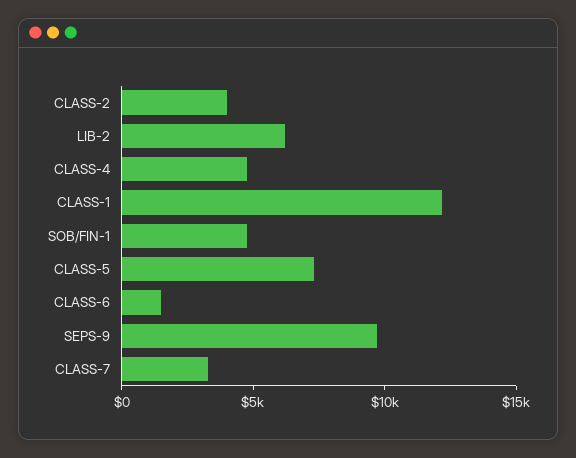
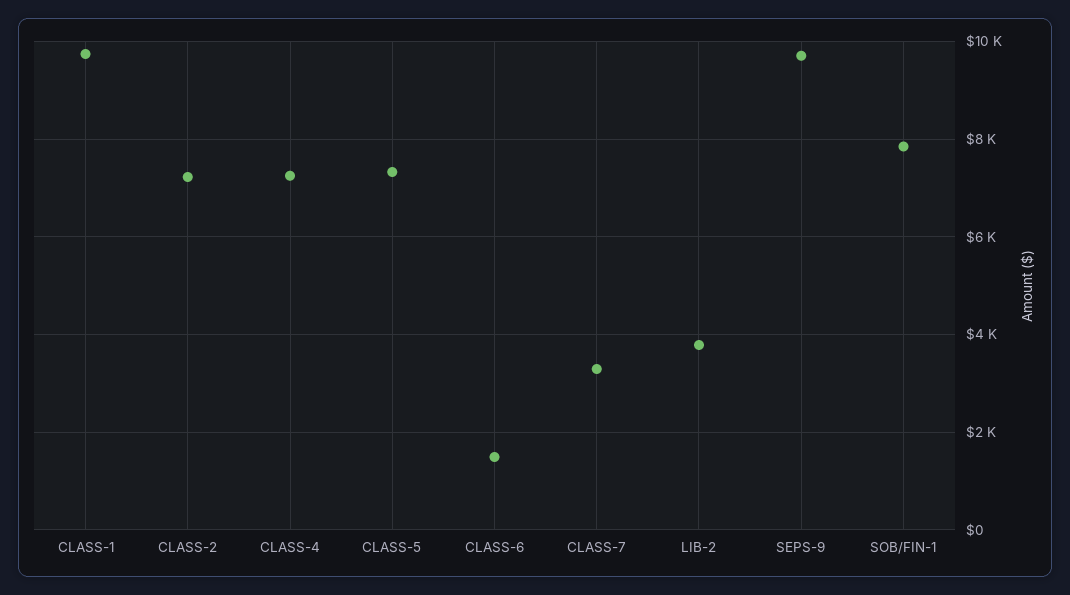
CLASS-2: 4000 -> 7200
LIB-2: 6000 -> 3800
CLASS-4: 5000 -> 7200
CLASS-1: 12000 -> 9800
SOB/FIN-1: 5000 -> 7800

